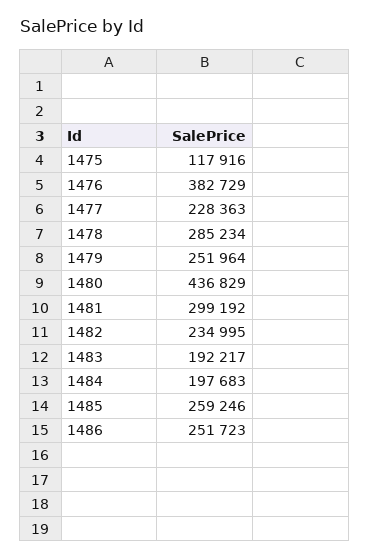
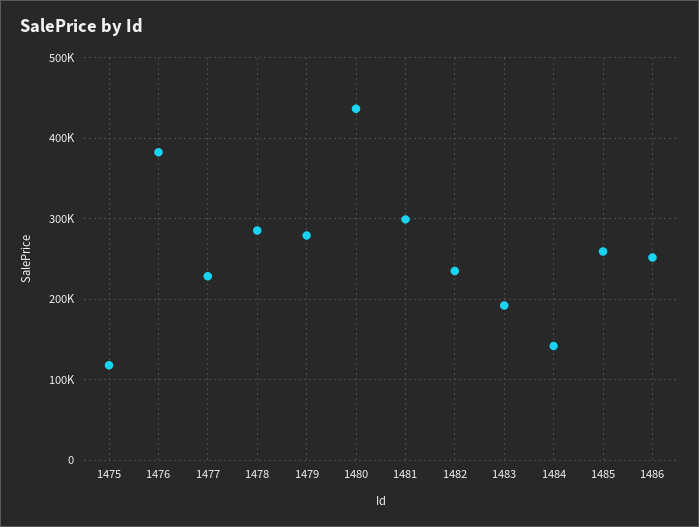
1479: 251964 -> 280000
1484: 197683 -> 140000

